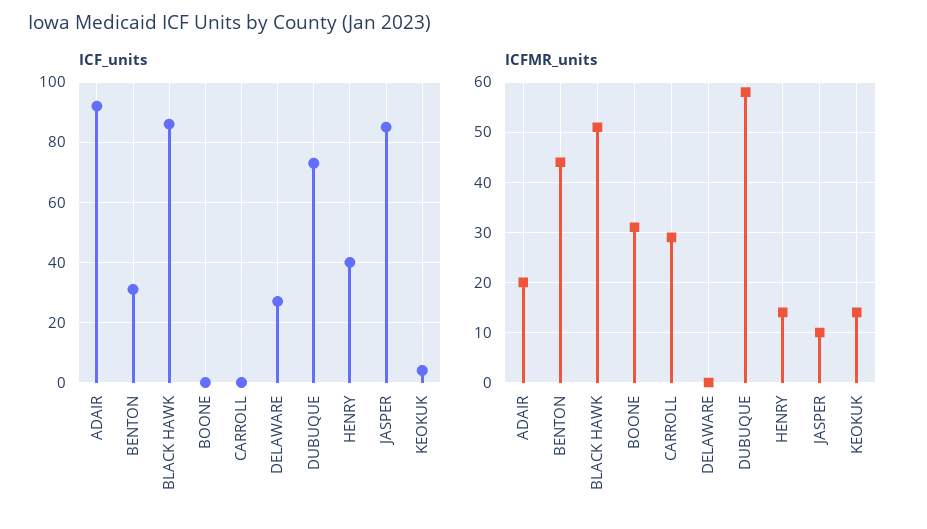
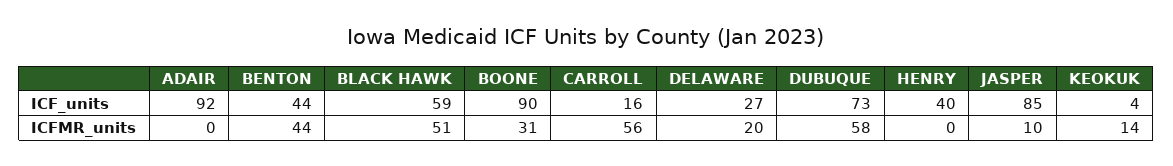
ICF_units, BENTON: 30 -> 44
ICF_units, BLACK HAWK: 85 -> 59
ICF_units, BOONE: 0 -> 90
ICF_units, CARROLL: 0 -> 16
ICFMR_units, ADAIR: 20 -> 0
ICFMR_units, CARROLL: 30 -> 56
ICFMR_units, DELAWARE: 0 -> 20
ICFMR_units, HENRY: 15 -> 0

